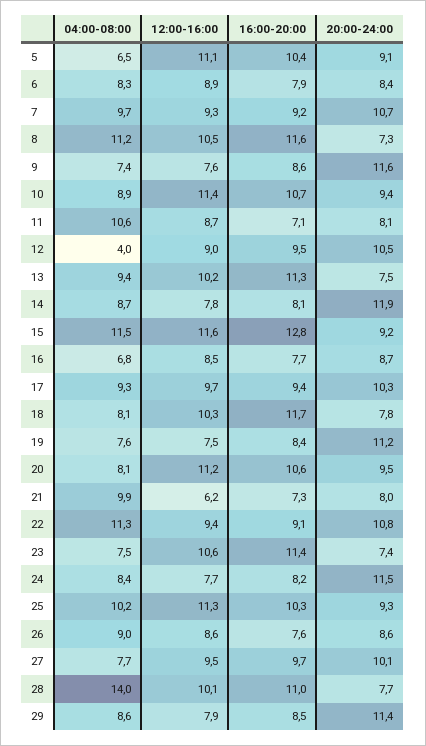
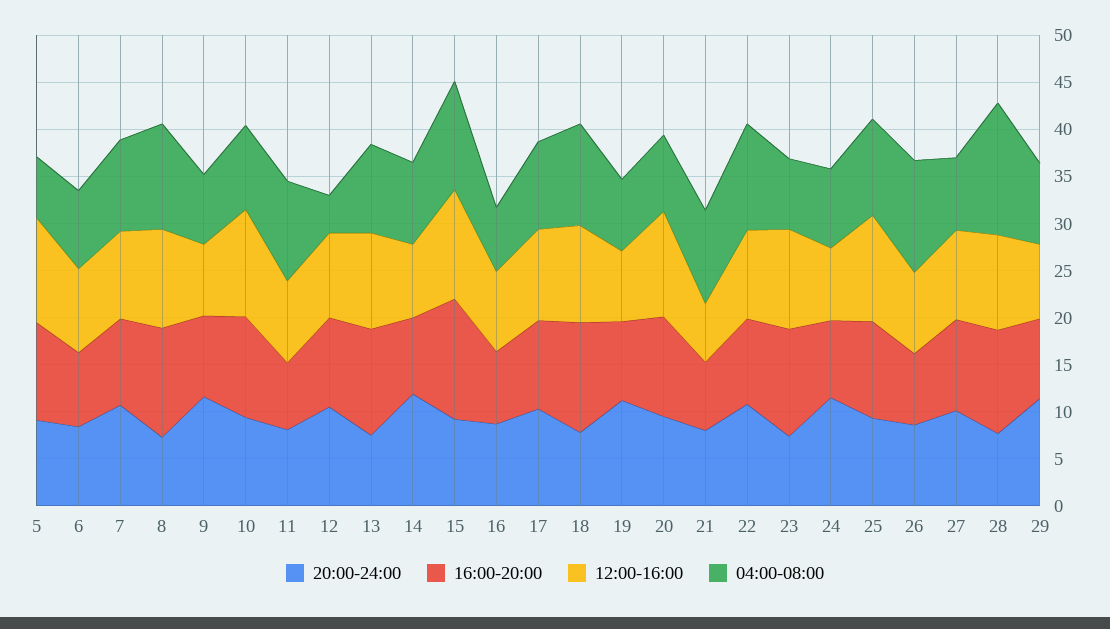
04:00-08:00, 18: 8.1 -> 11
04:00-08:00, 26: 9 -> 12

